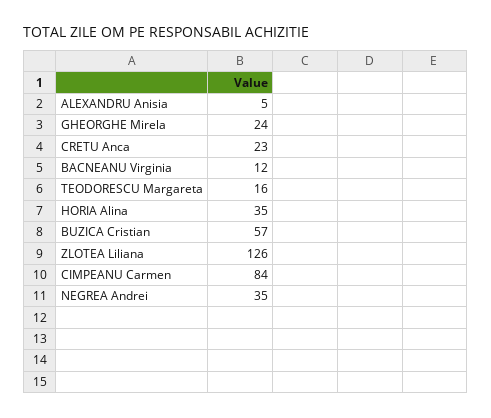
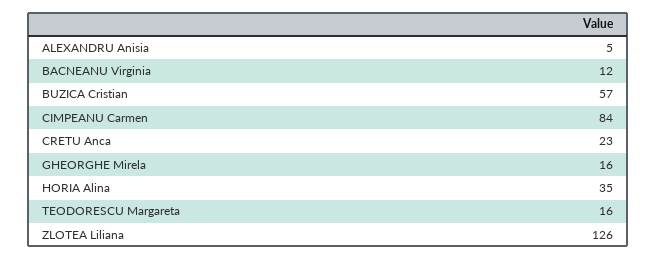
GHEORGHE Mirela: 24 -> 16
NEGREA Andrei: 35 -> none

